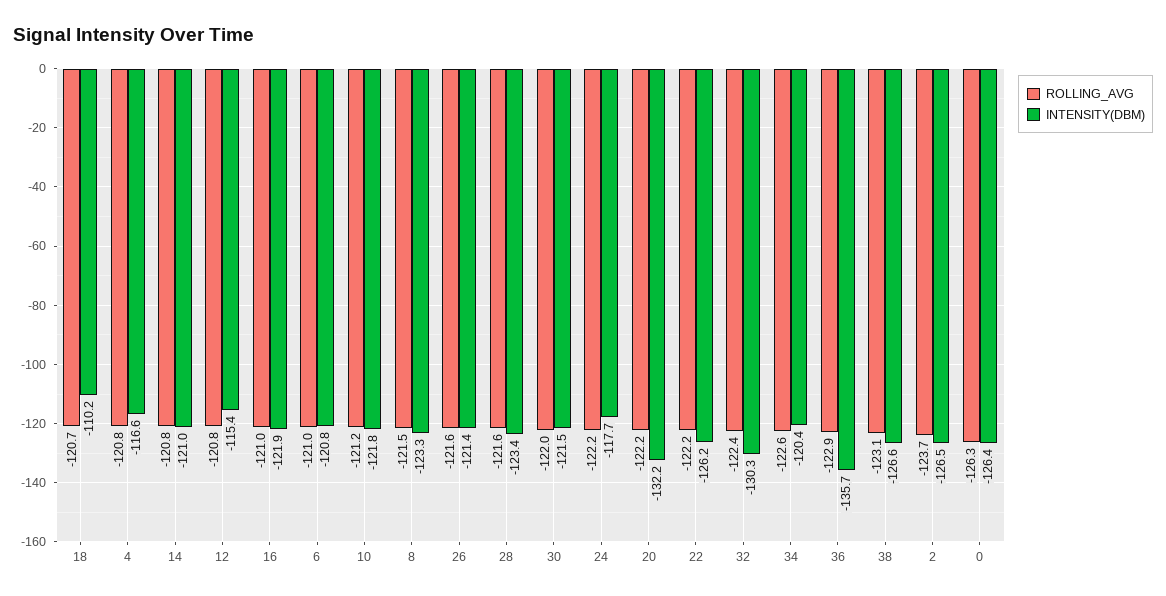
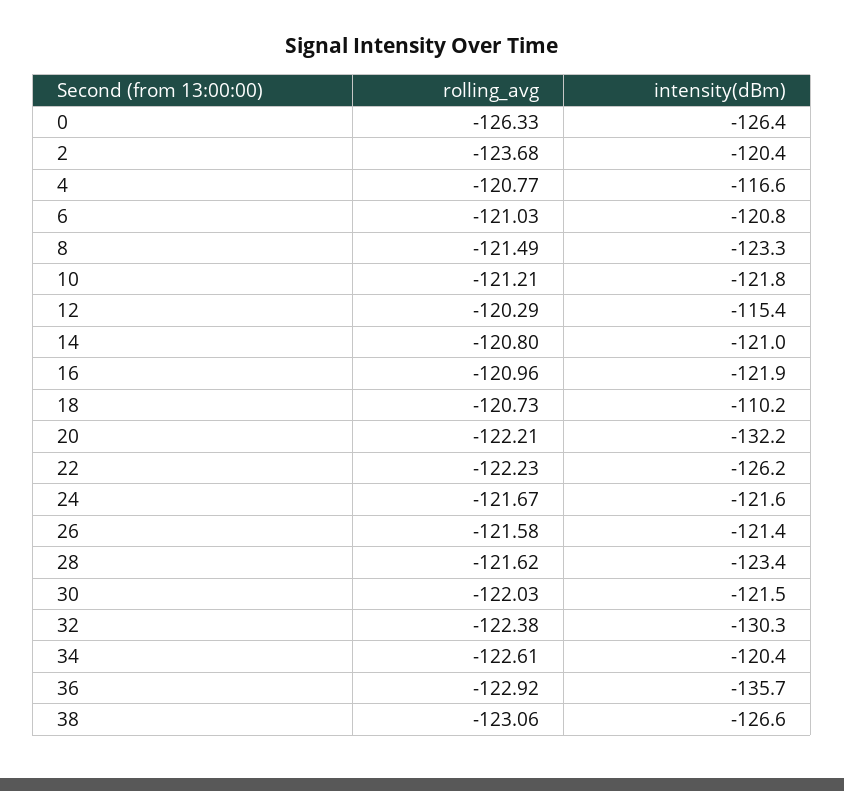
ROLLING_AVG, 12: -120.8 -> -120.29
ROLLING_AVG, 24: -122.2 -> -121.67
INTENSITY(DBM), 24: -117.7 -> -121.6
INTENSITY(DBM), 2: -126.5 -> -120.4

